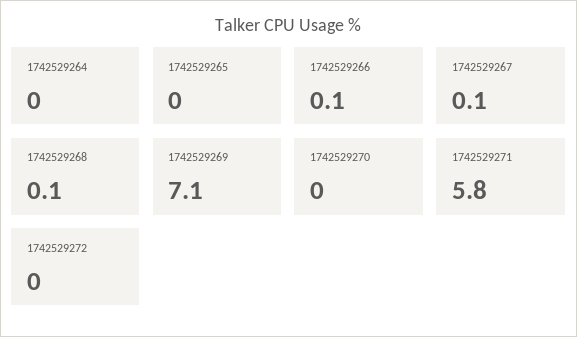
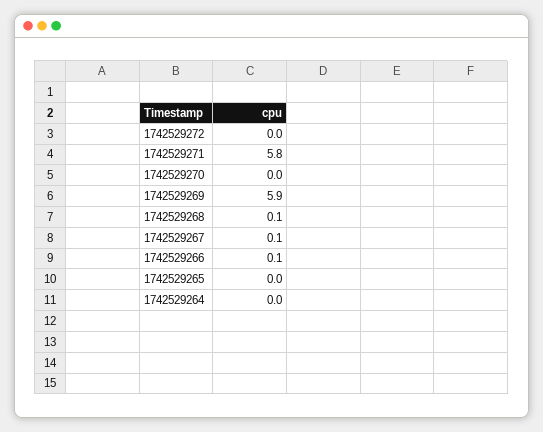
1742529269: 7.1 -> 5.9

